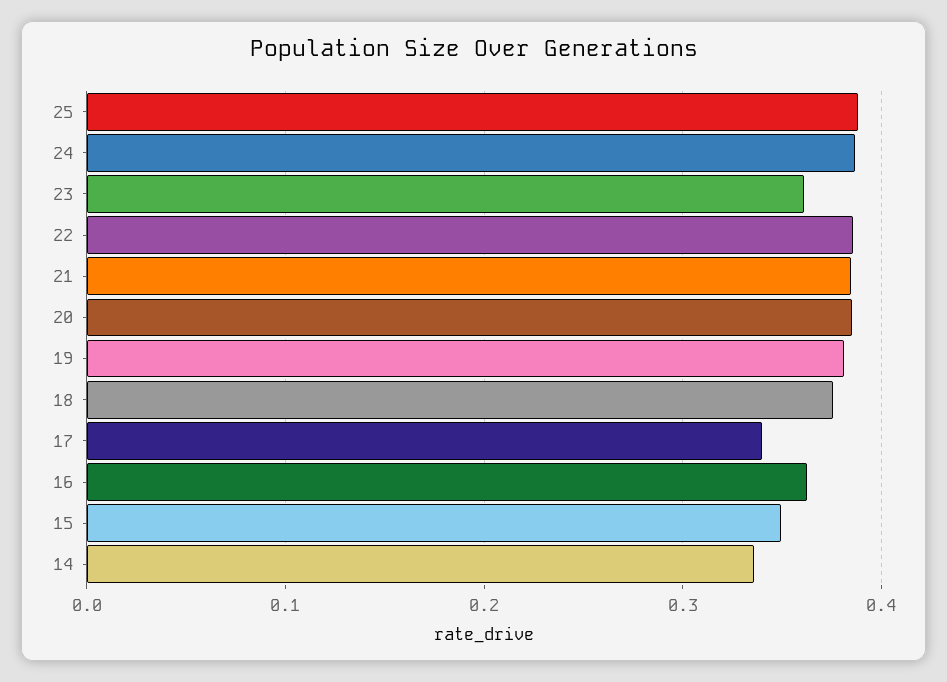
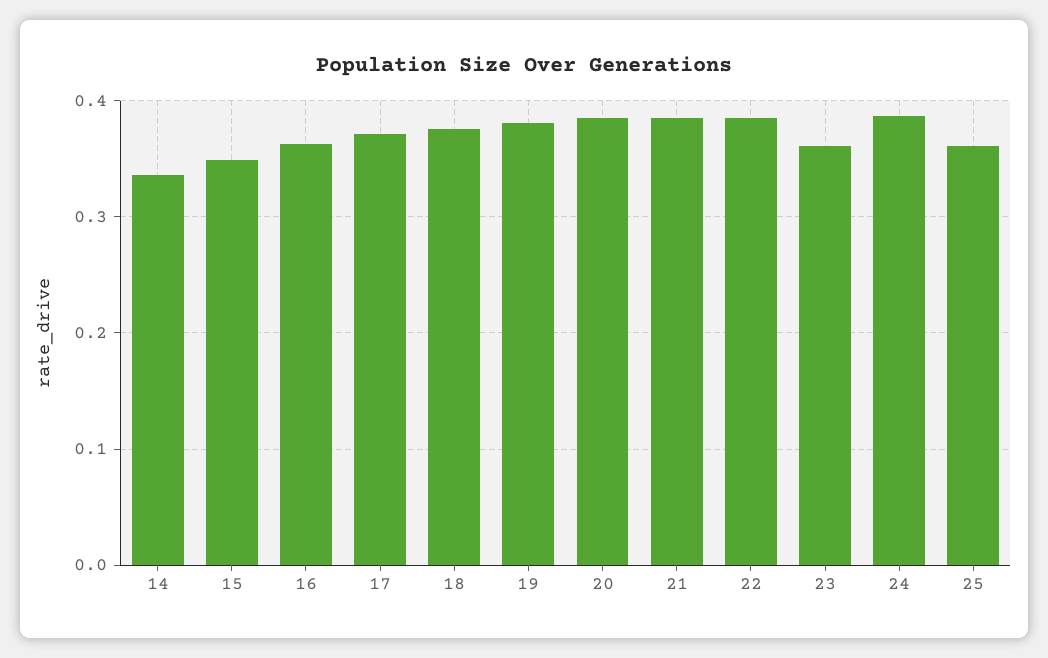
25: 0.39 -> 0.36
17: 0.34 -> 0.37

